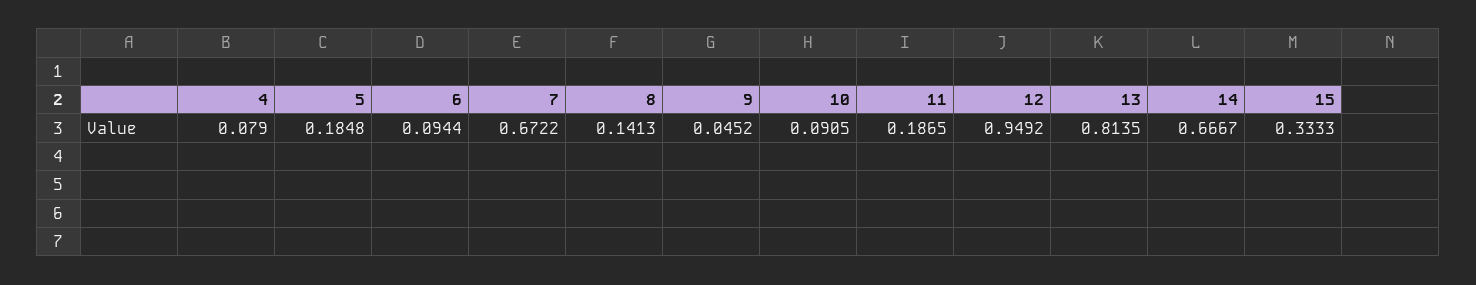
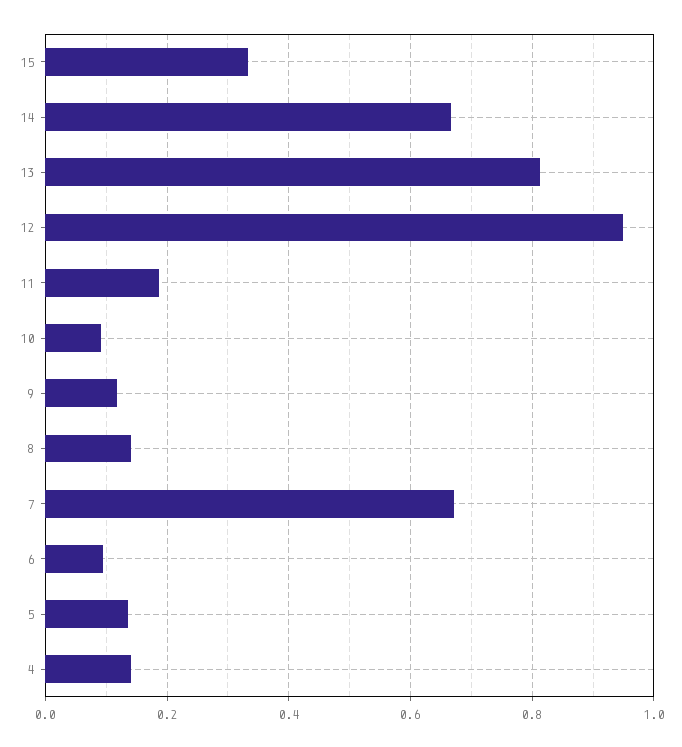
4: 0.079 -> 0.14
5: 0.1848 -> 0.14
9: 0.0452 -> 0.12

